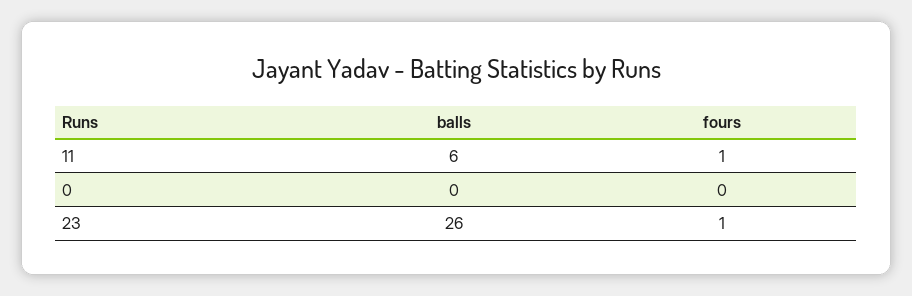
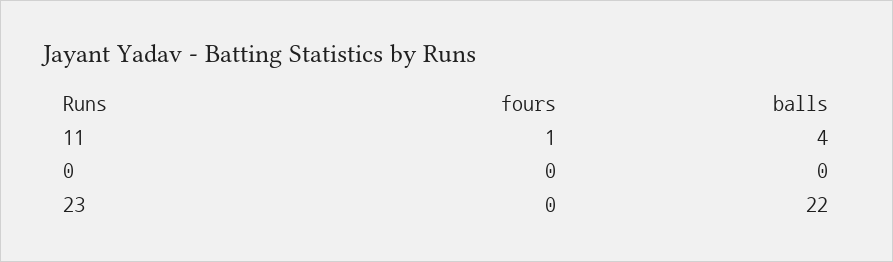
balls, 11: 6 -> 4
balls, 23: 26 -> 22
fours, 23: 1 -> 0

